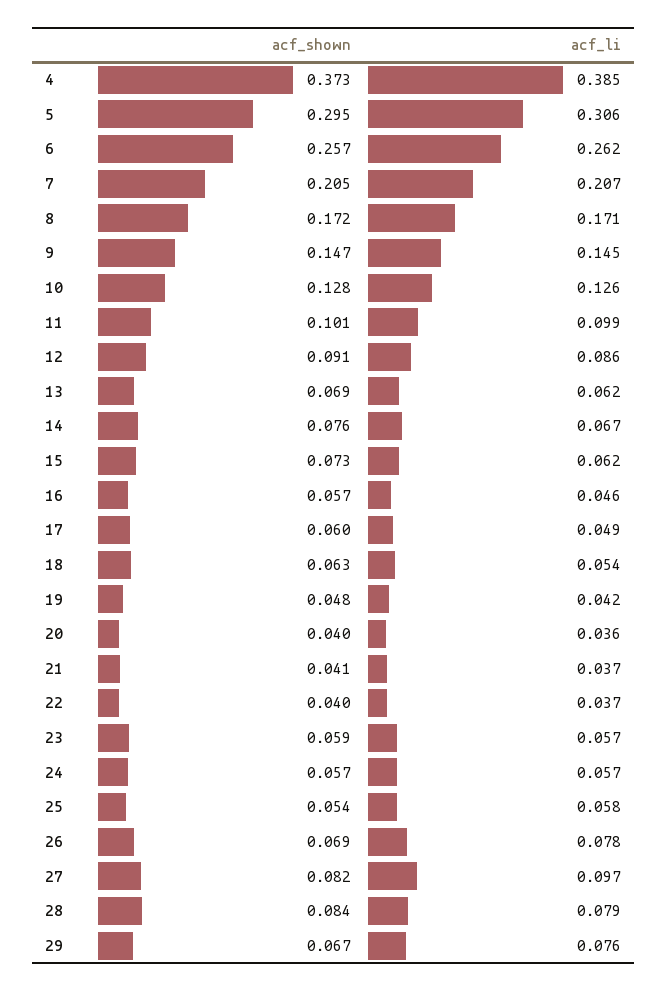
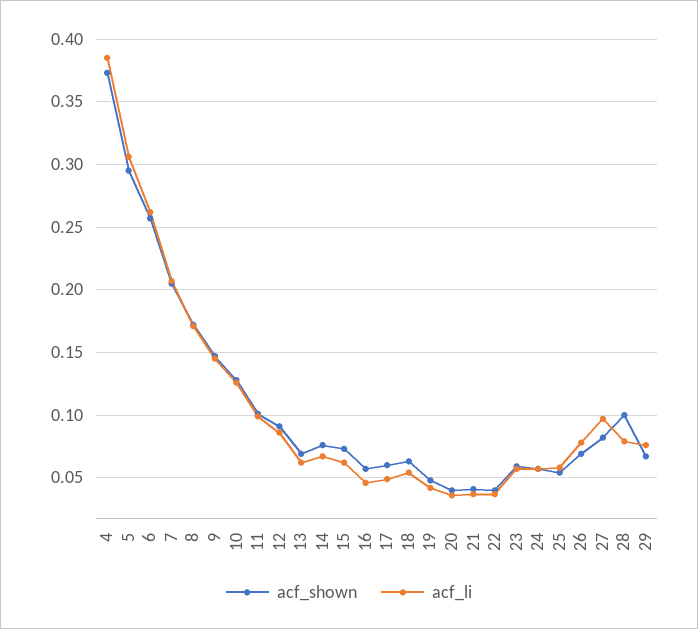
acf_shown, 28: 0.084 -> 0.1

